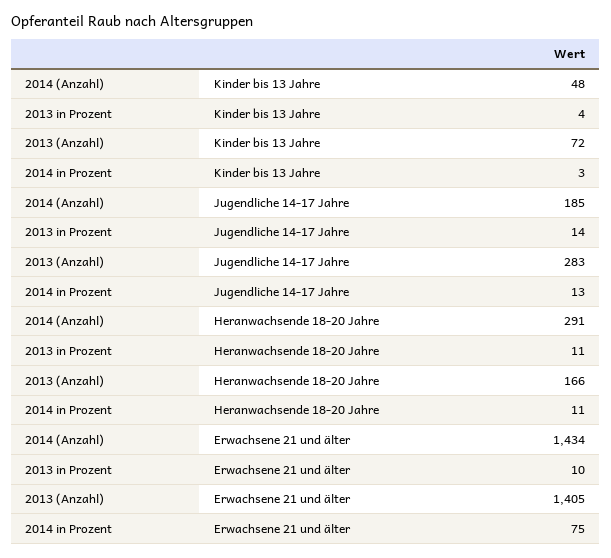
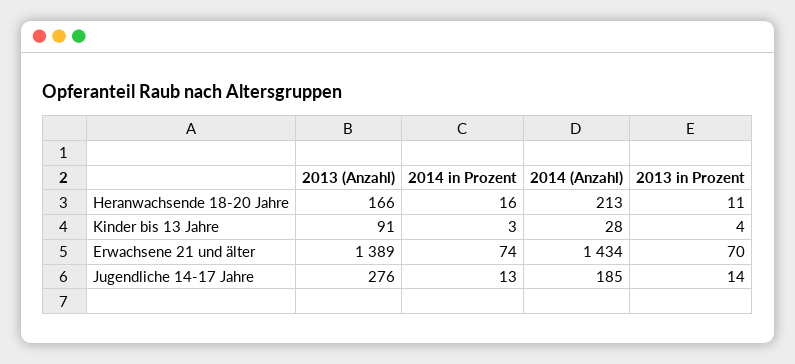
2014 (Anzahl), Kinder bis 13 Jahre: 48 -> 28
2013 (Anzahl), Kinder bis 13 Jahre: 72 -> 91
2013 (Anzahl), Jugendliche 14-17 Jahre: 283 -> 276
2014 (Anzahl), Heranwachsende 18-20 Jahre: 291 -> 213
2014 in Prozent, Heranwachsende 18-20 Jahre: 11 -> 16
2013 in Prozent, Erwachsene 21 und älter: 10 -> 70
2013 (Anzahl), Erwachsene 21 und älter: 1405 -> 1389
2014 in Prozent, Erwachsene 21 und älter: 75 -> 74

